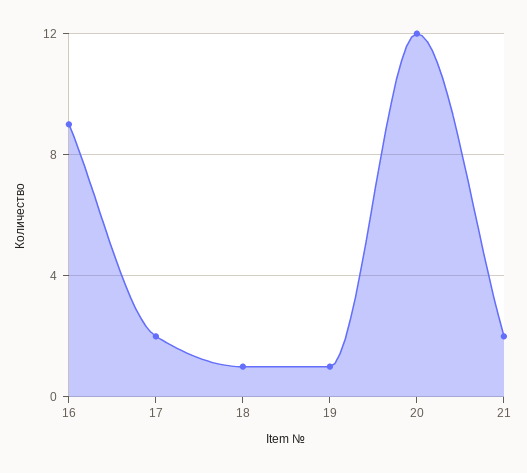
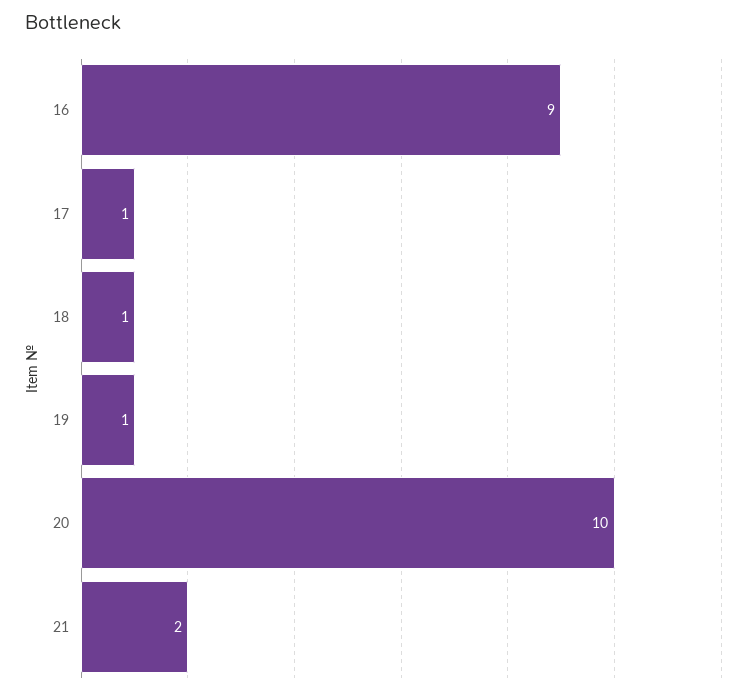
17: 2 -> 1
20: 12 -> 10

